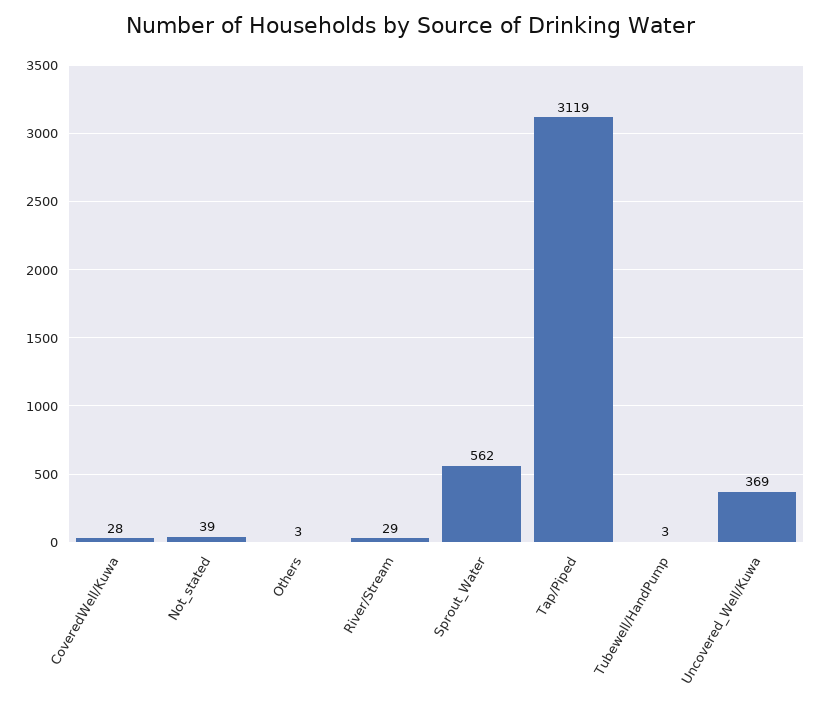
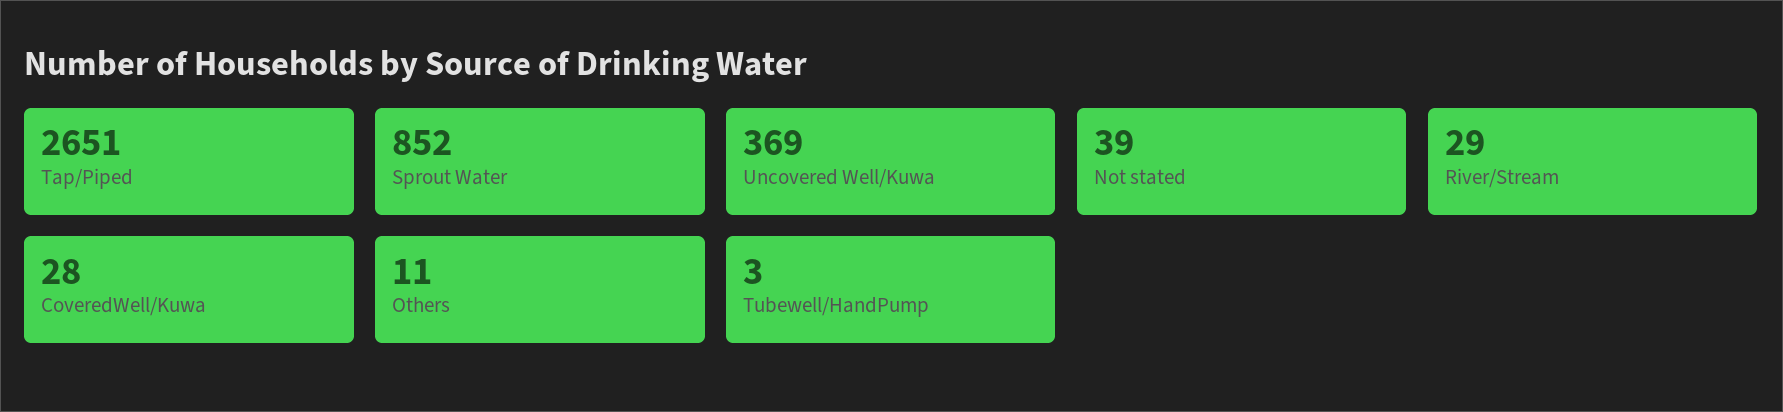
Others: 3 -> 11
Sprout_Water: 562 -> 852
Tap/Piped: 3119 -> 2651

